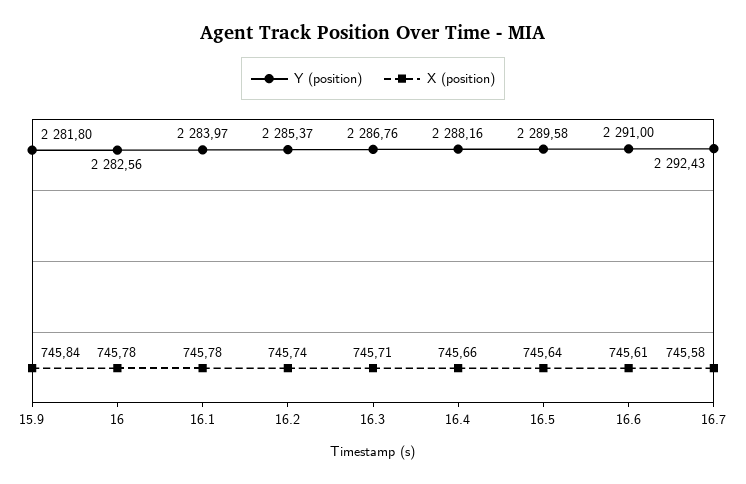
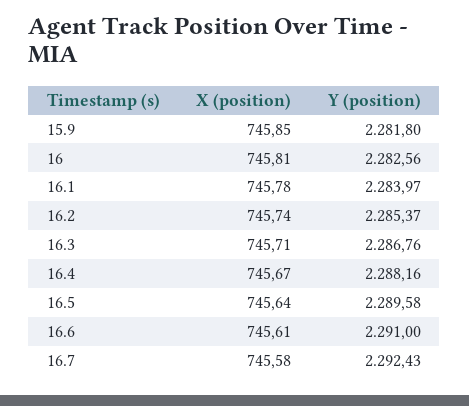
X (position), 15.9: 745.84 -> 745.85
X (position), 16: 745.78 -> 745.81
X (position), 16.4: 745.66 -> 745.67

